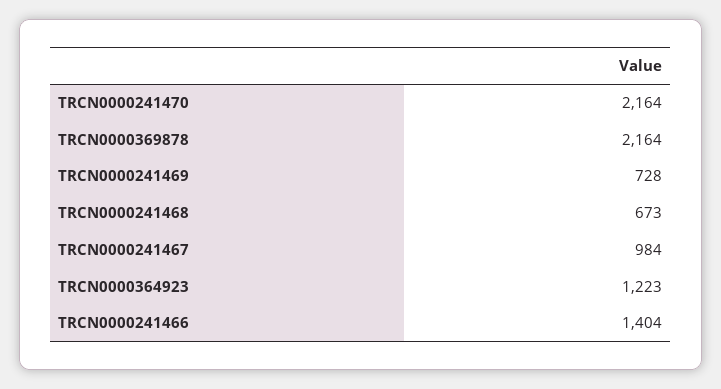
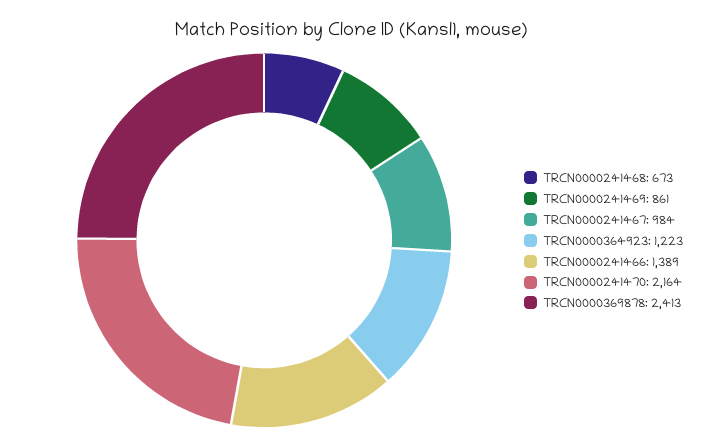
TRCN0000369878: 2164 -> 2413
TRCN0000241469: 728 -> 861
TRCN0000241466: 1404 -> 1389

